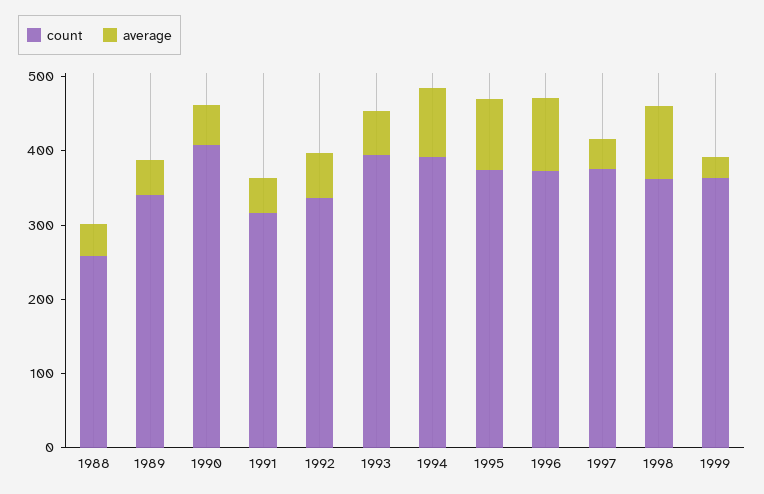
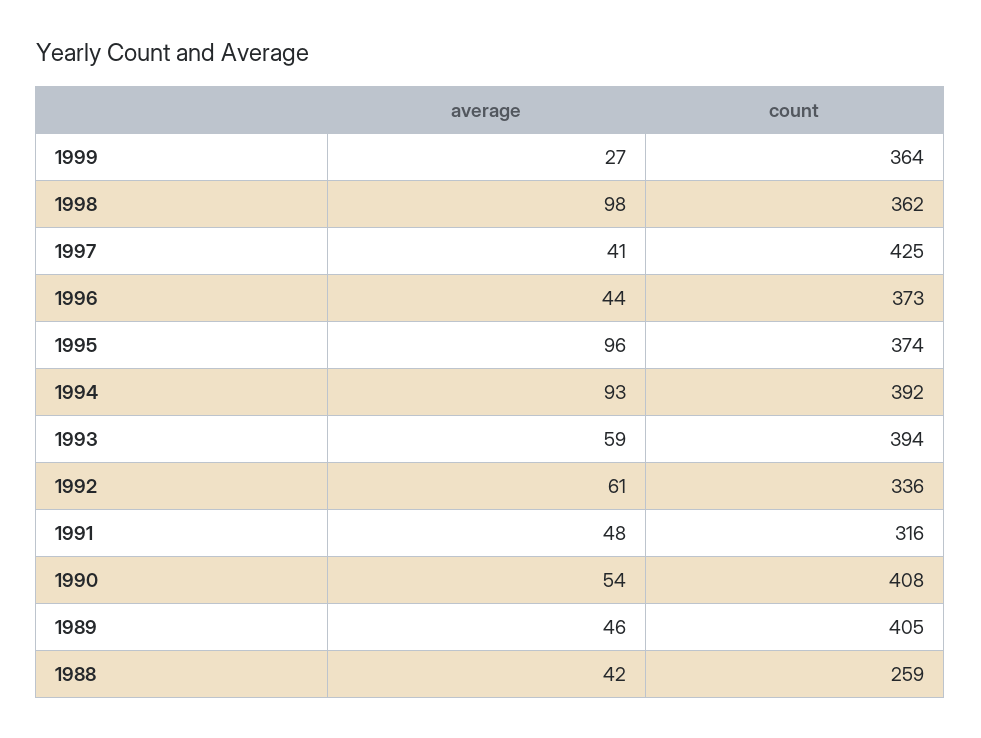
count, 1989: 340 -> 405
average, 1996: 100 -> 44
count, 1997: 380 -> 425

